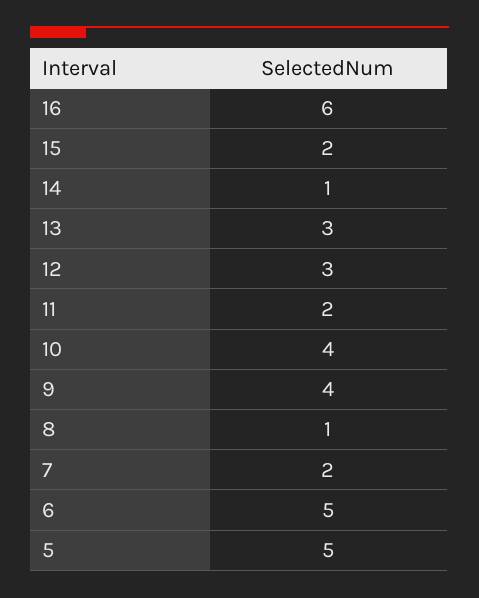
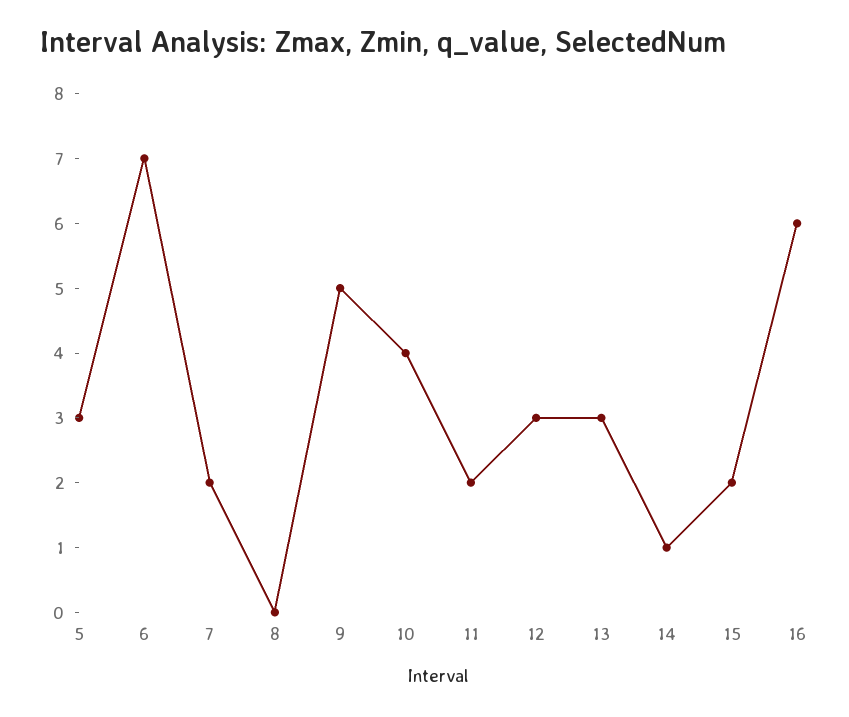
9: 4 -> 5
8: 1 -> 0
6: 5 -> 7
5: 5 -> 3

